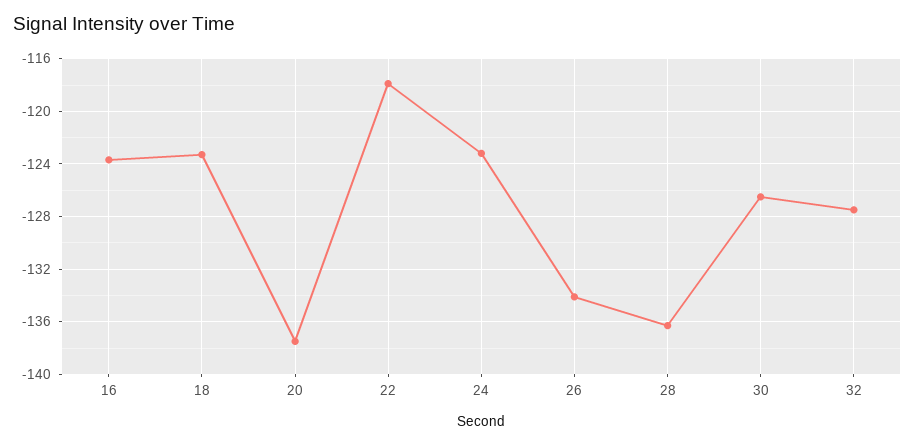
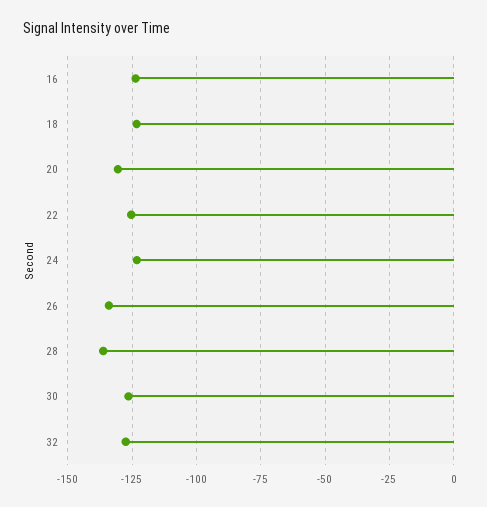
20: -137.5 -> -130
22: -118 -> -125

